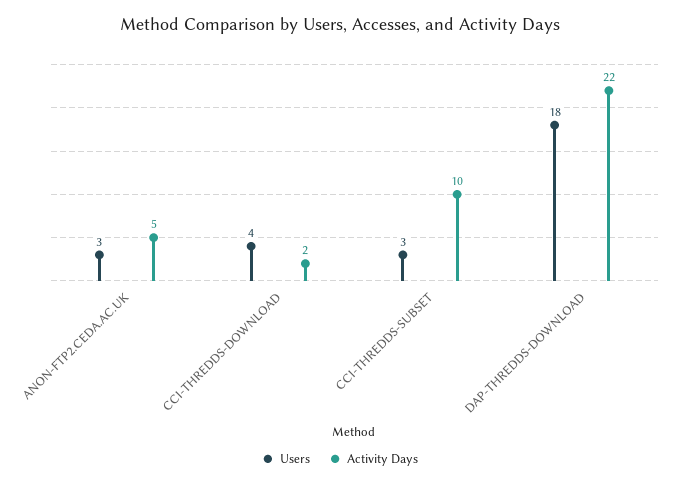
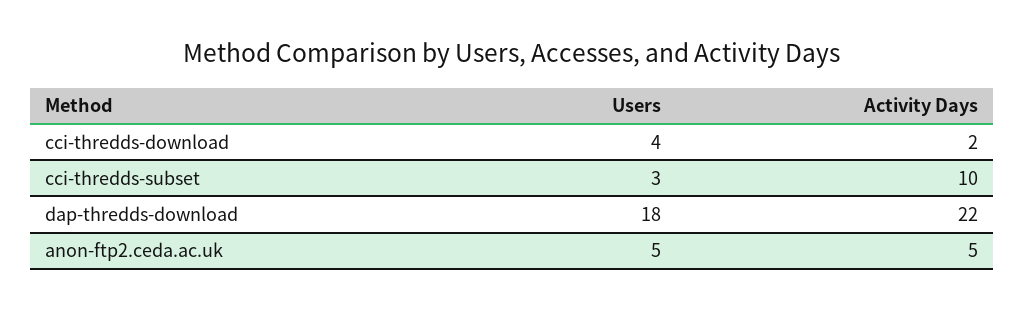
Users, ANON-FTP2.CEDA.AC.UK: 3 -> 5

